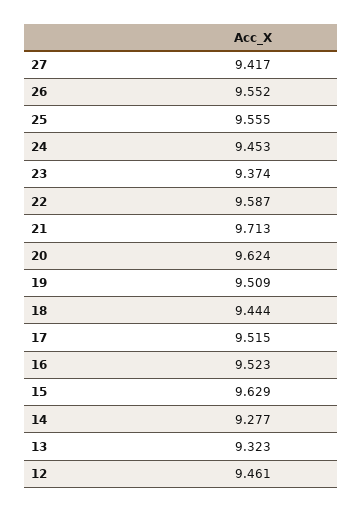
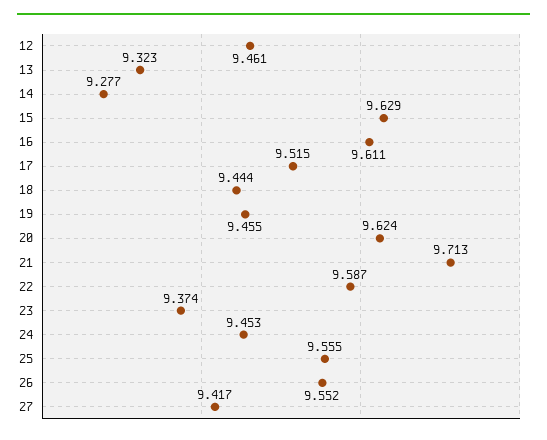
19: 9.509 -> 9.455
16: 9.523 -> 9.611

